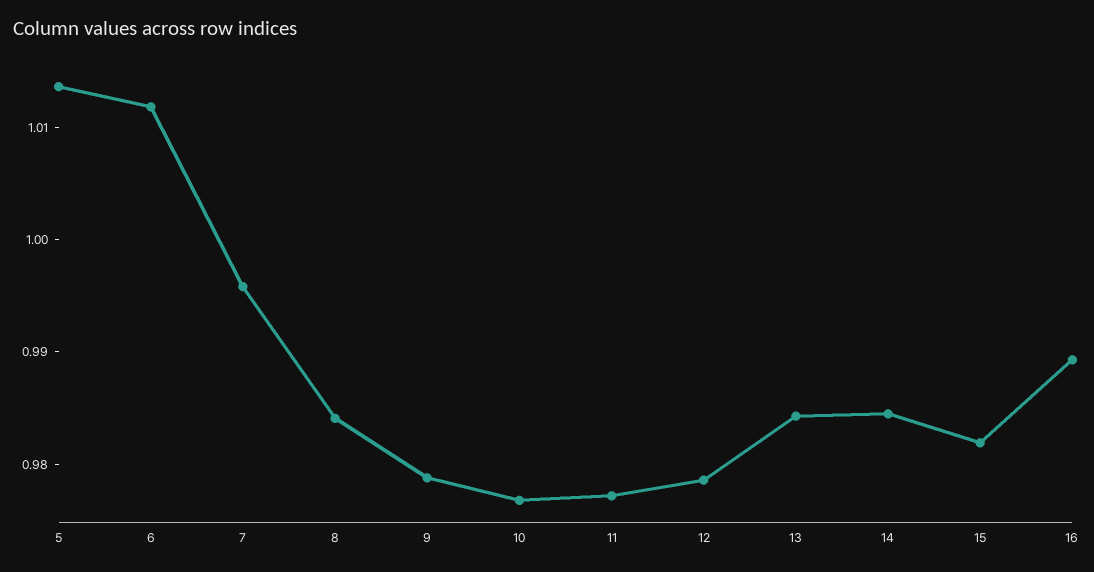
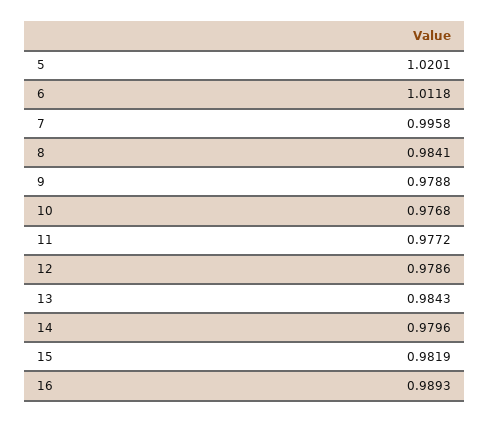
5: 1.014 -> 1.0201
14: 0.984 -> 0.9796

